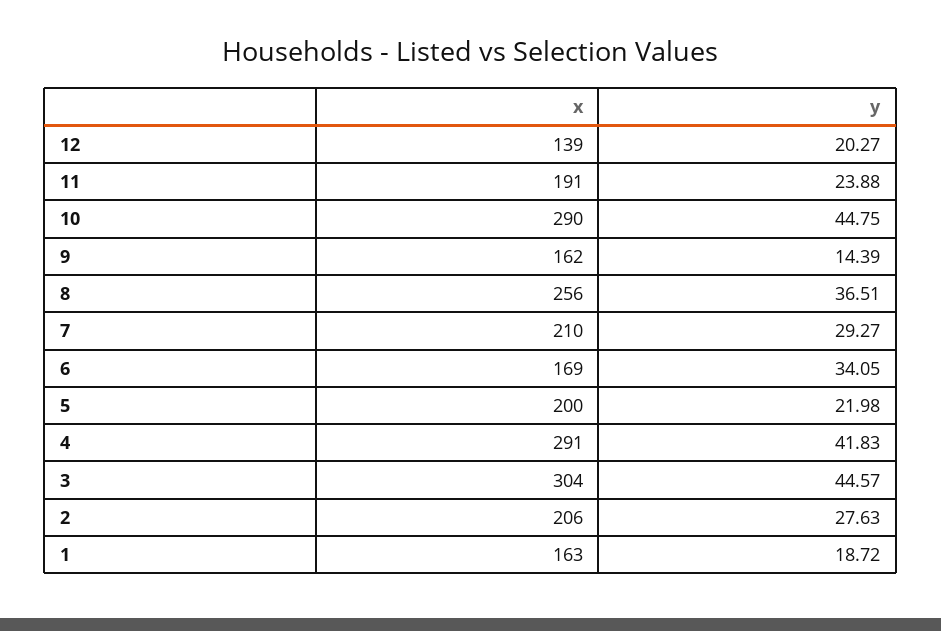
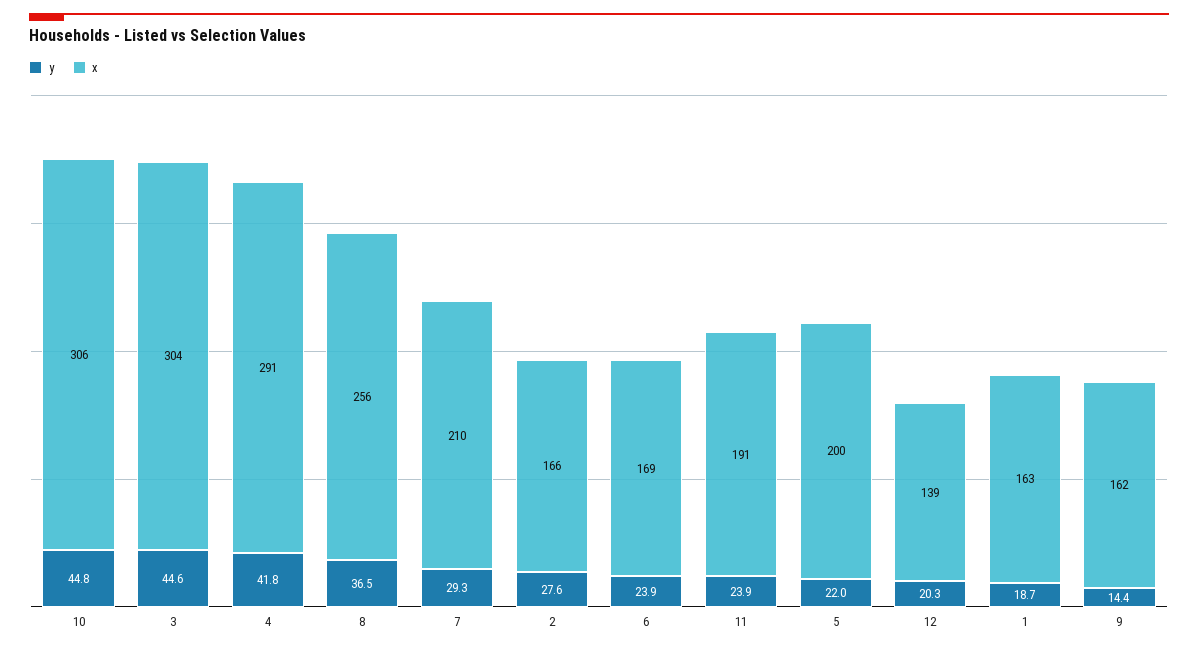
x, 10: 290 -> 306
y, 6: 34.05 -> 23.9
x, 2: 206 -> 166

